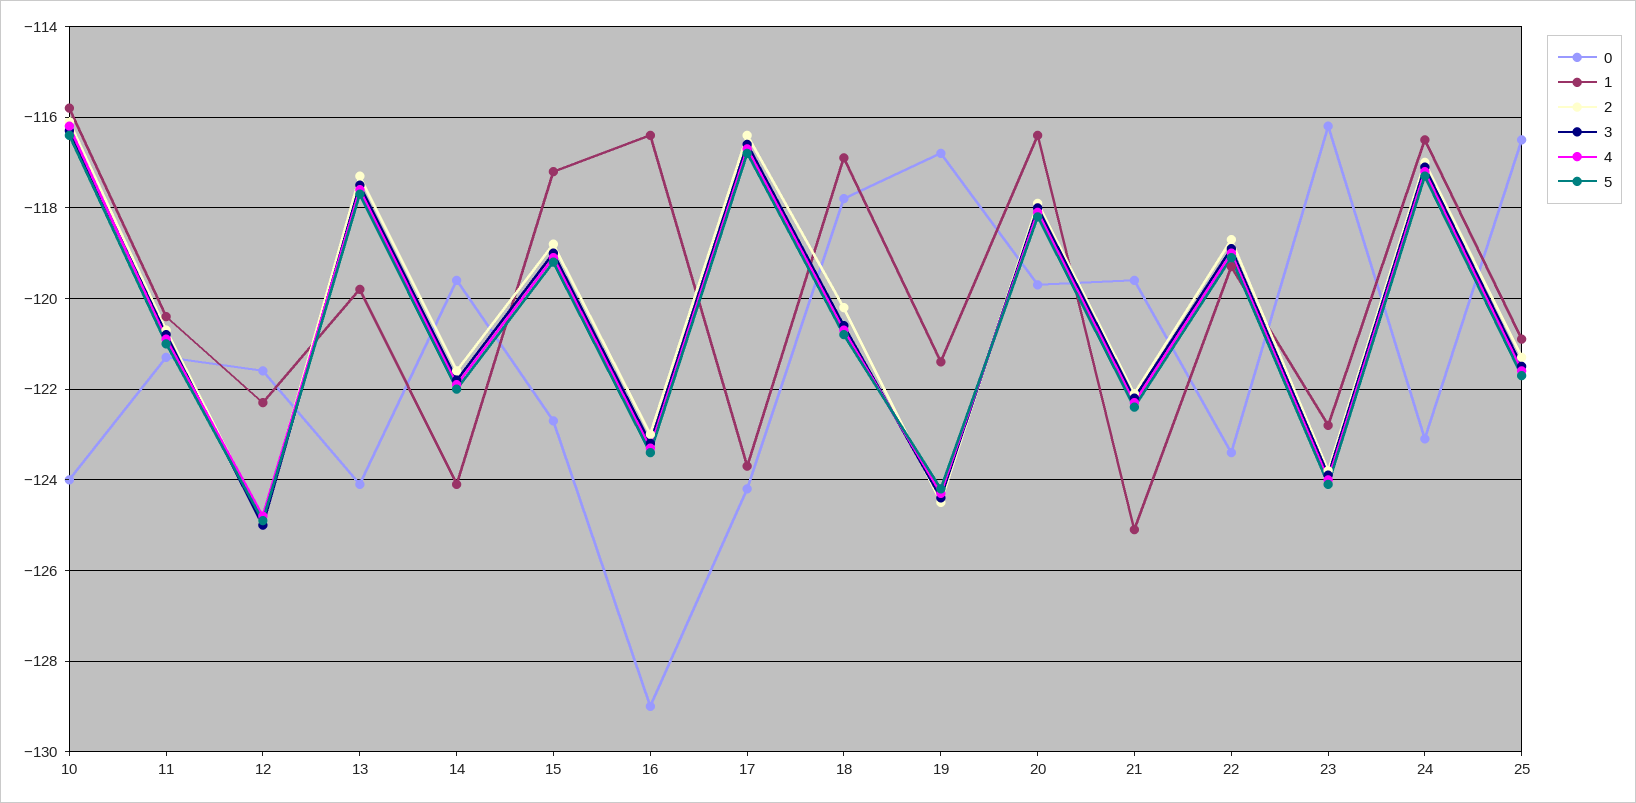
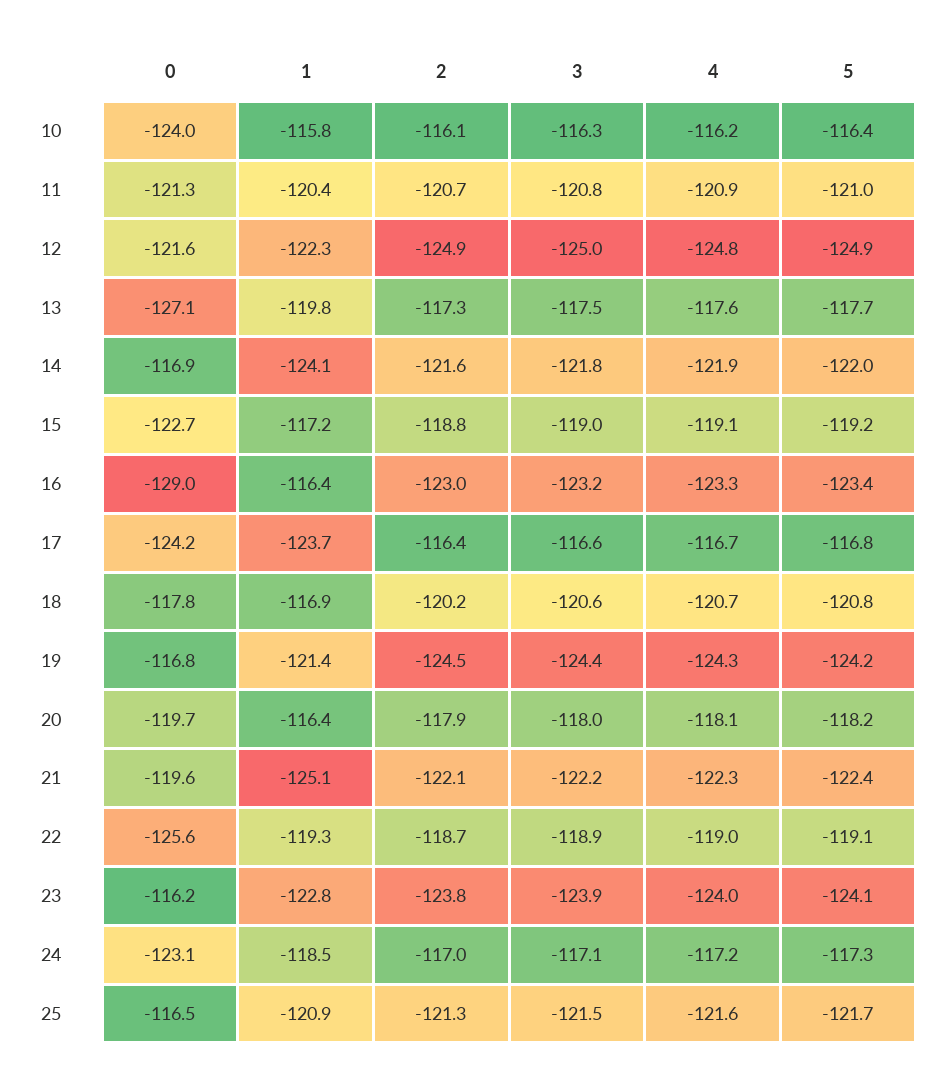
0, 13: -124 -> -127.1
0, 14: -119.5 -> -116.9
0, 22: -123.5 -> -125.6
1, 24: -116.5 -> -118.5

